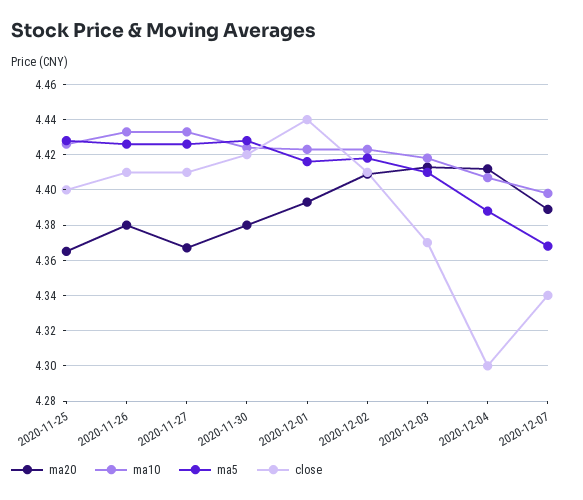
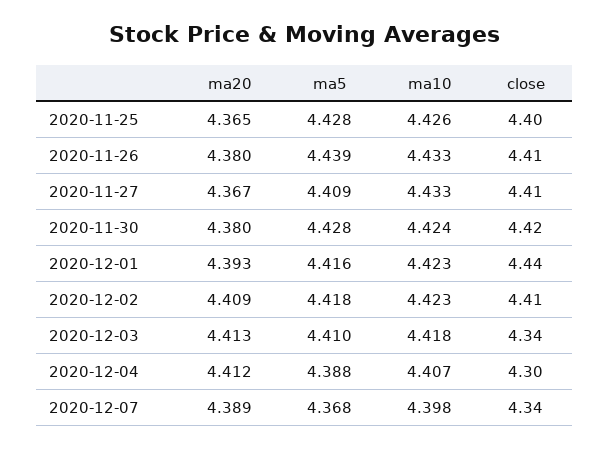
ma5, 2020-11-26: 4.425 -> 4.439
ma5, 2020-11-27: 4.425 -> 4.409
close, 2020-12-03: 4.37 -> 4.34

